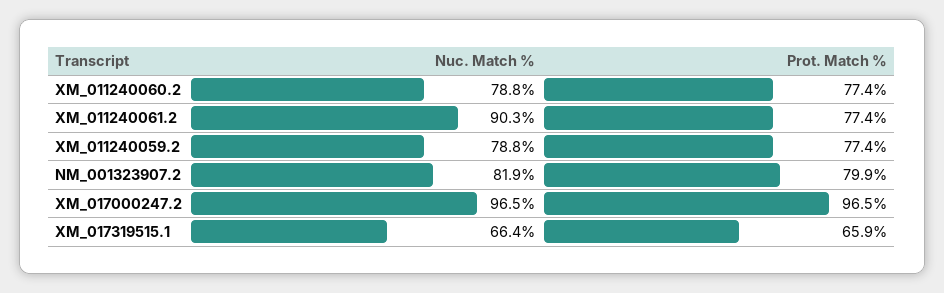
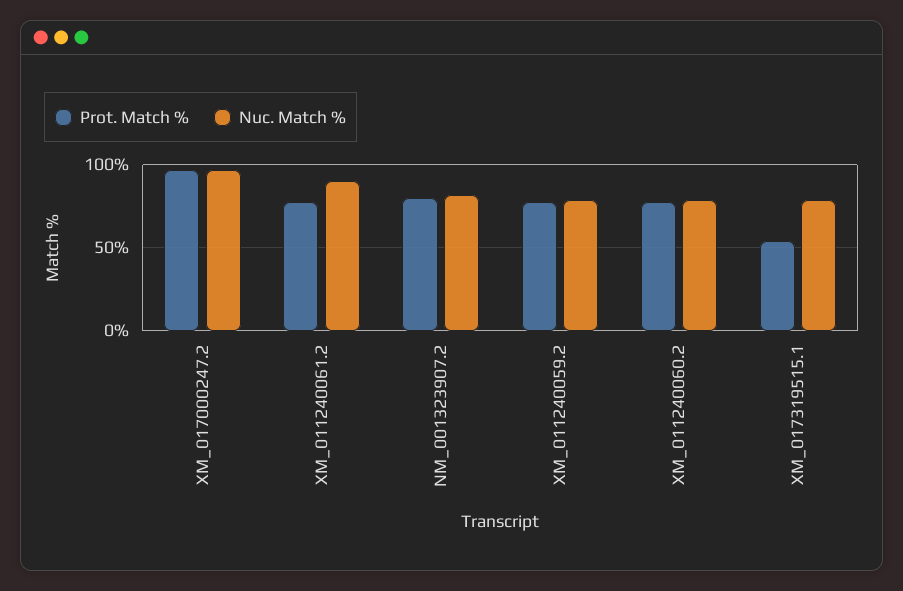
Nuc. Match %, XM_017319515.1: 66.4 -> 80
Prot. Match %, XM_017319515.1: 65.9 -> 55

